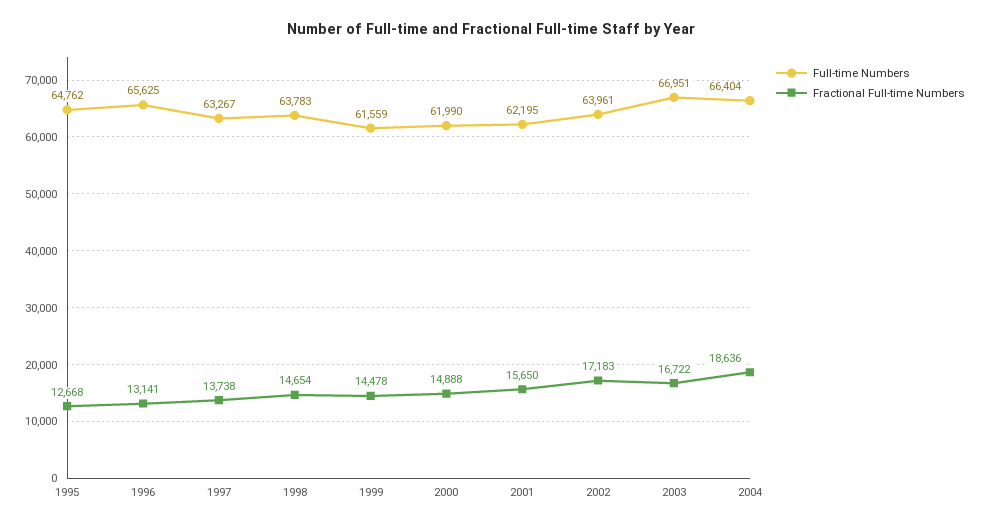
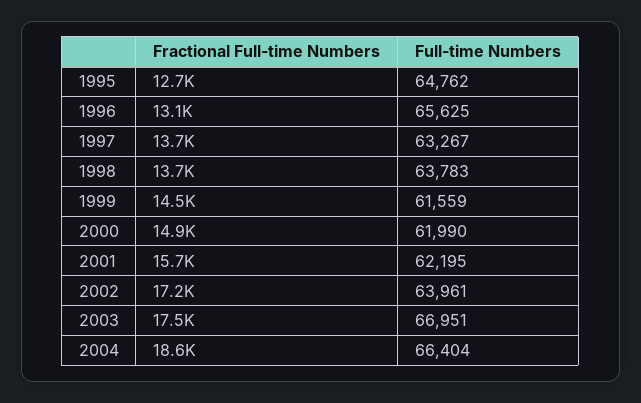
Fractional Full-time Numbers, 1998: 14654 -> 13700
Fractional Full-time Numbers, 2003: 16722 -> 17500

